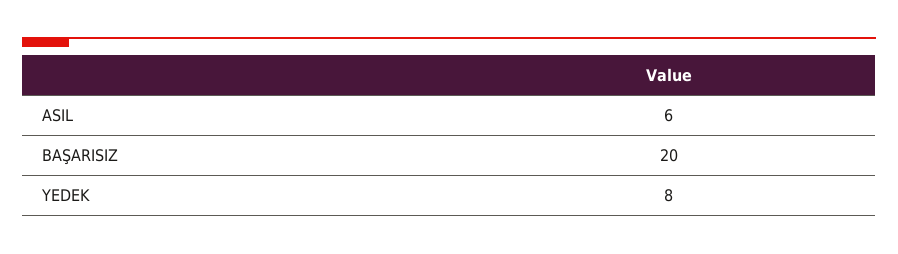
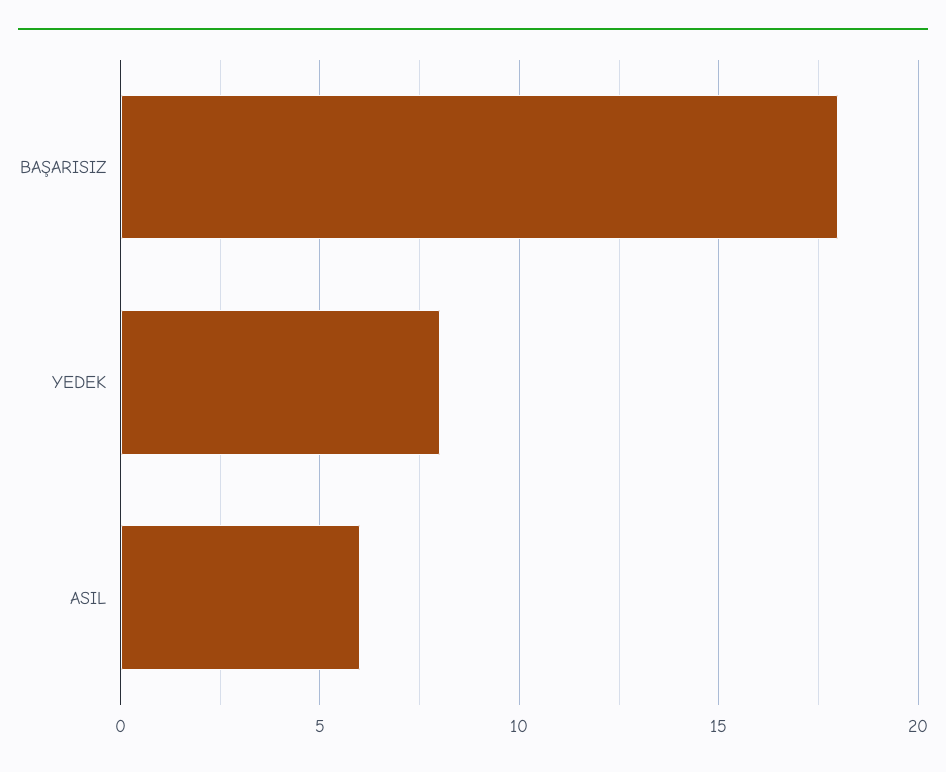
BAŞARISIZ: 20 -> 18

